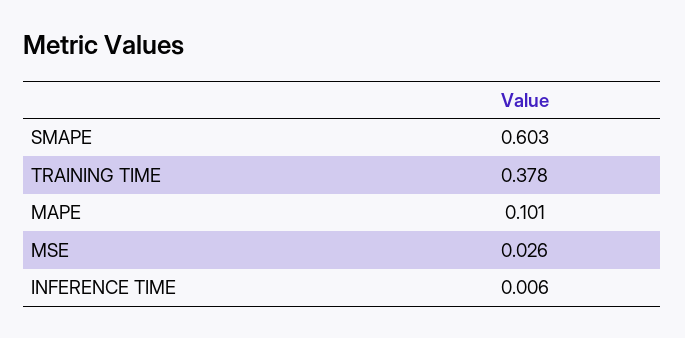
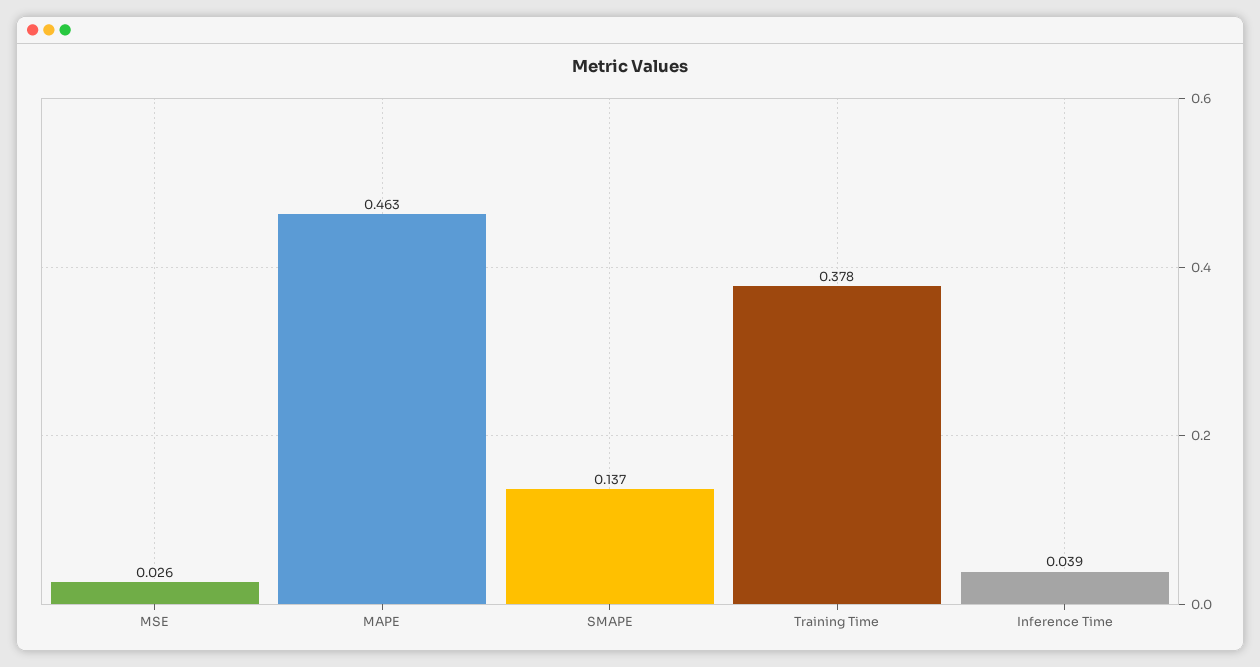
SMAPE: 0.603 -> 0.137
MAPE: 0.101 -> 0.463
INFERENCE TIME: 0.006 -> 0.039

